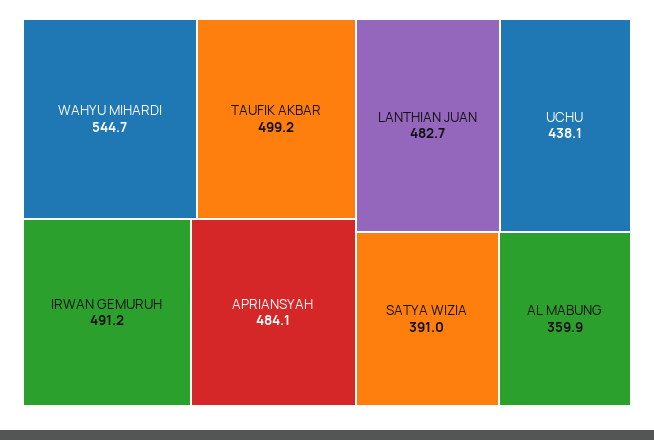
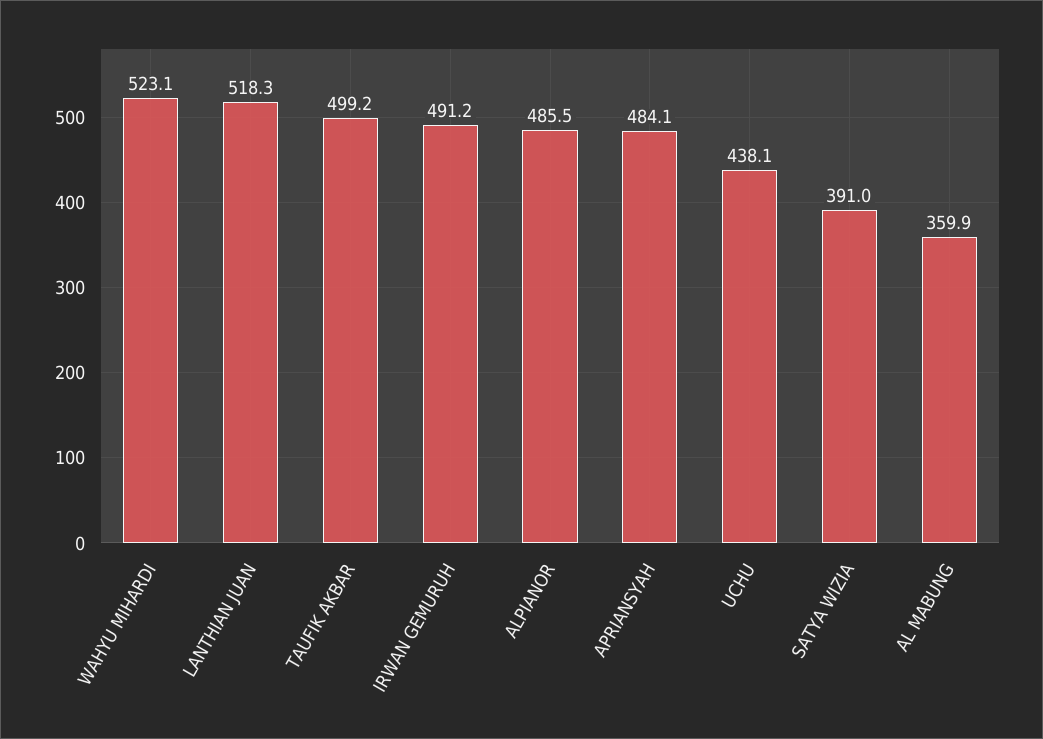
WAHYU MIHARDI: 544.7 -> 523.1
LANTHIAN JUAN: 482.7 -> 518.3
ALPIANOR: none -> 485.5

